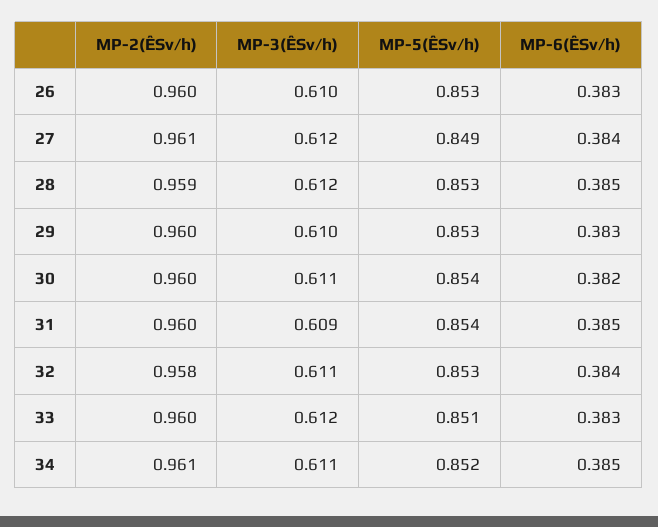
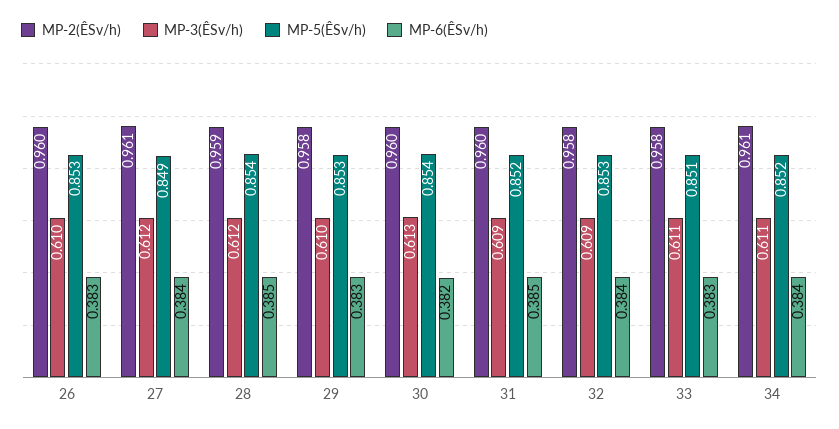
MP-5(ÊSv/h), 28: 0.853 -> 0.854
MP-2(ÊSv/h), 29: 0.96 -> 0.958
MP-3(ÊSv/h), 30: 0.611 -> 0.613
MP-5(ÊSv/h), 31: 0.854 -> 0.852
MP-3(ÊSv/h), 32: 0.611 -> 0.609
MP-2(ÊSv/h), 33: 0.96 -> 0.958
MP-3(ÊSv/h), 33: 0.612 -> 0.611
MP-6(ÊSv/h), 34: 0.385 -> 0.384

